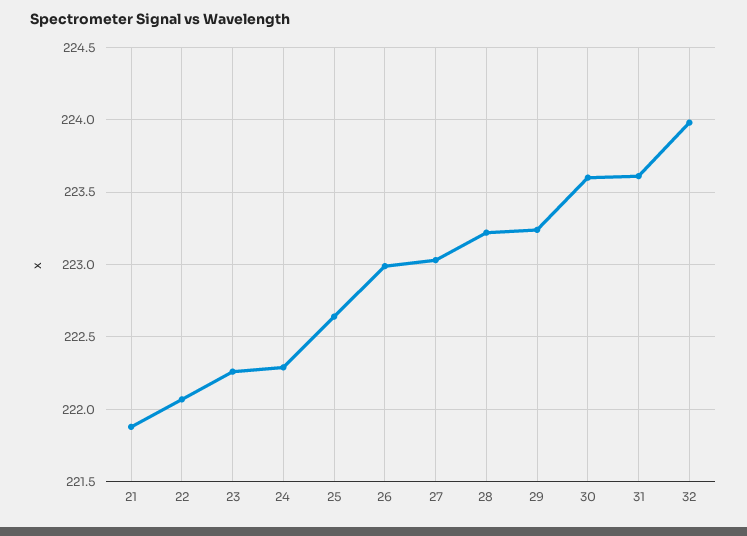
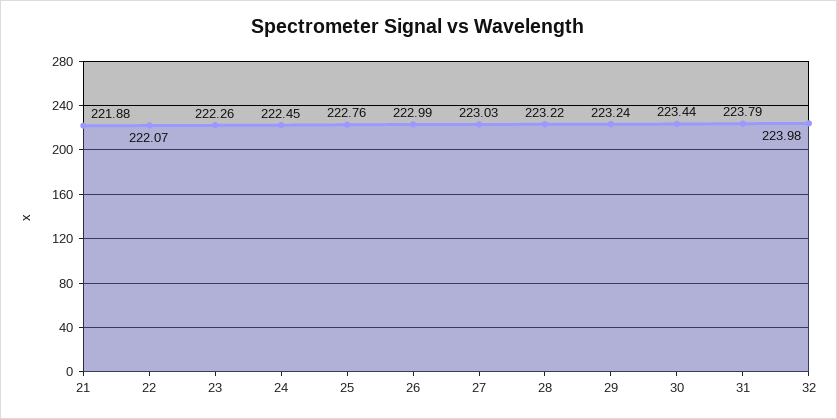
24: 222.3 -> 222.45
25: 222.65 -> 222.76
30: 223.6 -> 223.44
31: 223.6 -> 223.79

